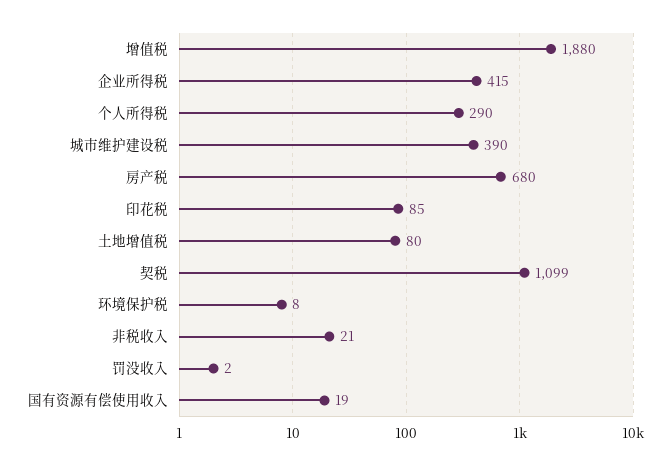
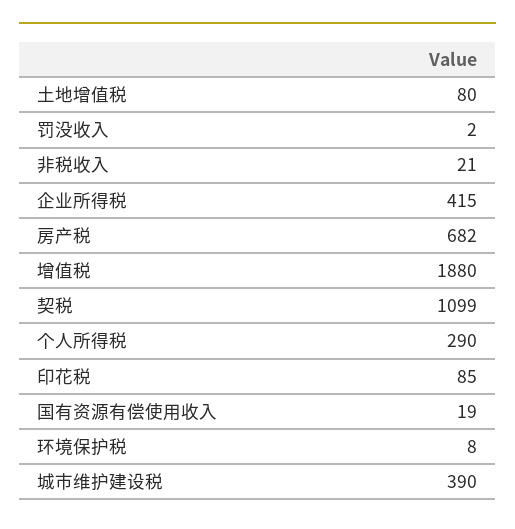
房产税: 680 -> 682

